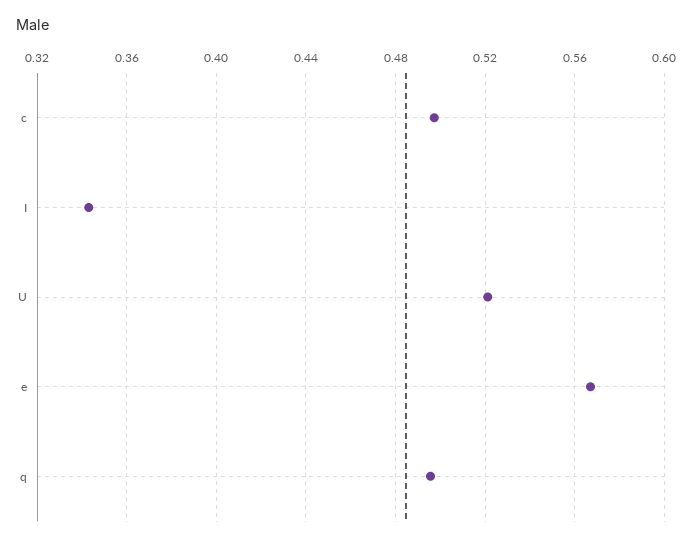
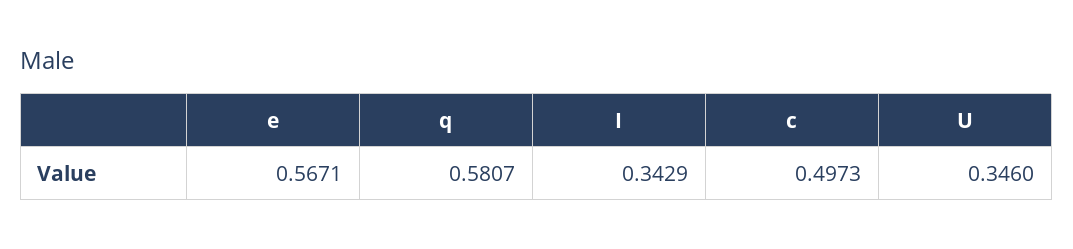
U: 0.52 -> 0.346
q: 0.495 -> 0.5807

